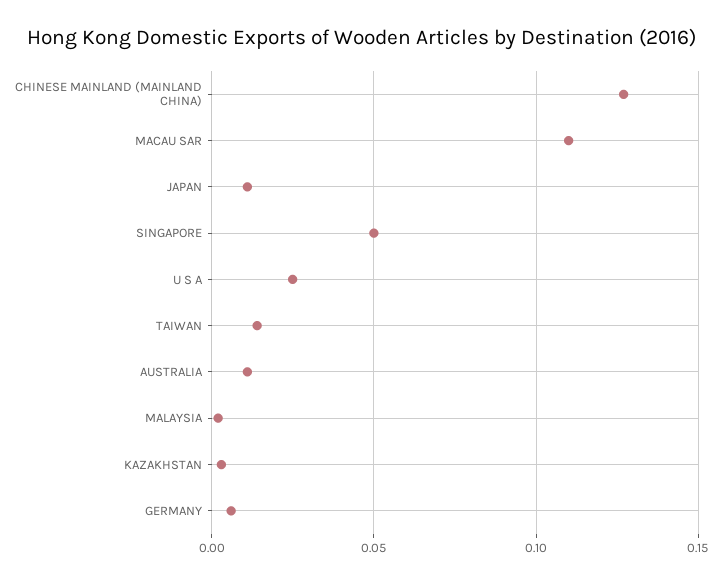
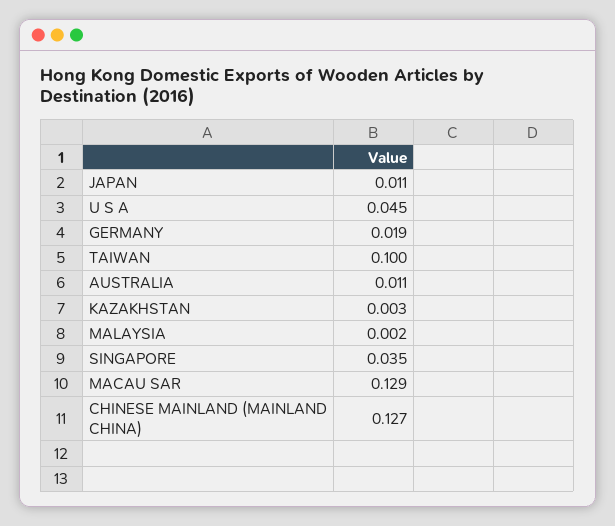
MACAU SAR: 0.11 -> 0.129
SINGAPORE: 0.05 -> 0.035
U S A: 0.025 -> 0.045
TAIWAN: 0.015 -> 0.1
GERMANY: 0.005 -> 0.019

